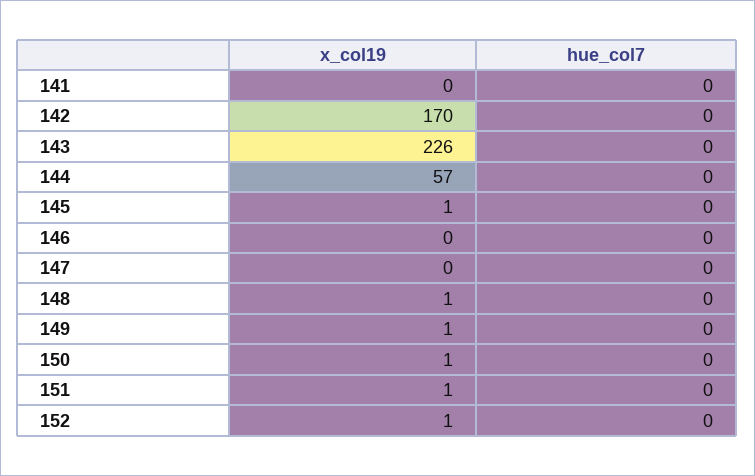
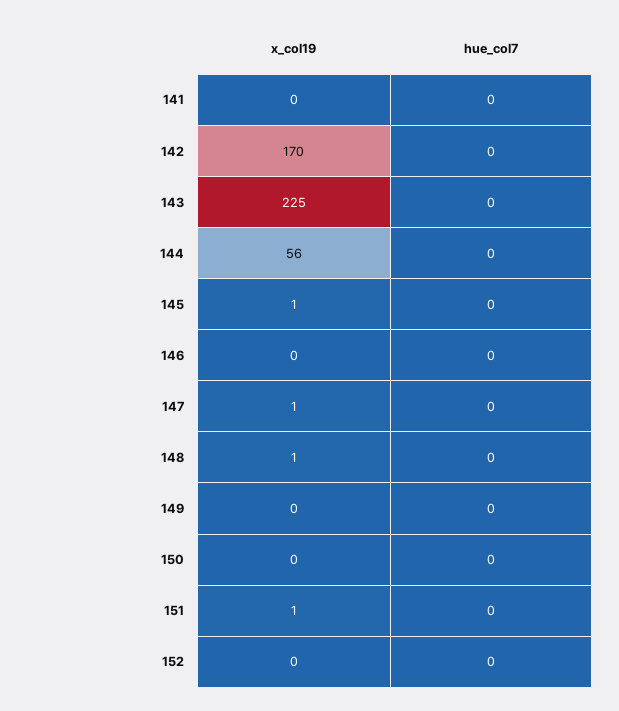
x_col19, 143: 226 -> 225
x_col19, 144: 57 -> 56
x_col19, 147: 0 -> 1
x_col19, 149: 1 -> 0
x_col19, 150: 1 -> 0
x_col19, 152: 1 -> 0

